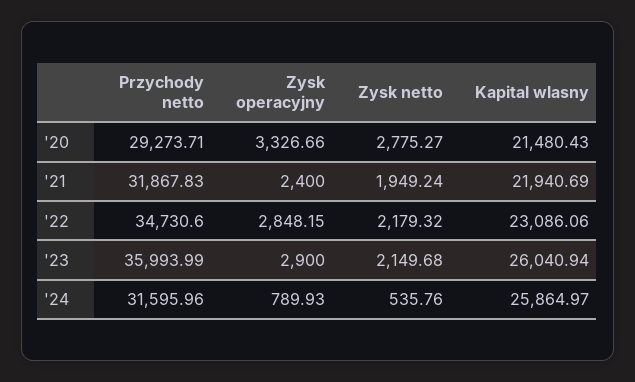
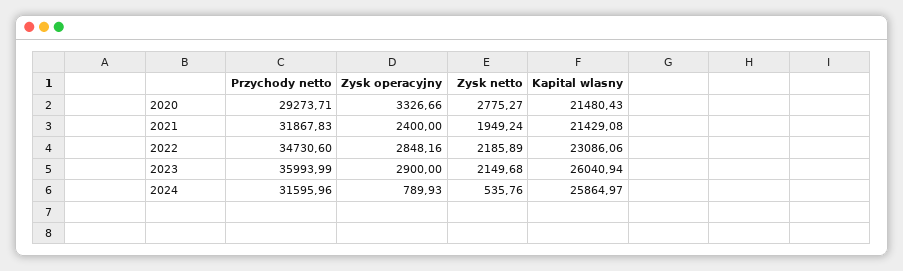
Kapital wlasny, '21: 21940.69 -> 21429.08
Zysk operacyjny, '22: 2848.15 -> 2848.16
Zysk netto, '22: 2179.32 -> 2185.89

